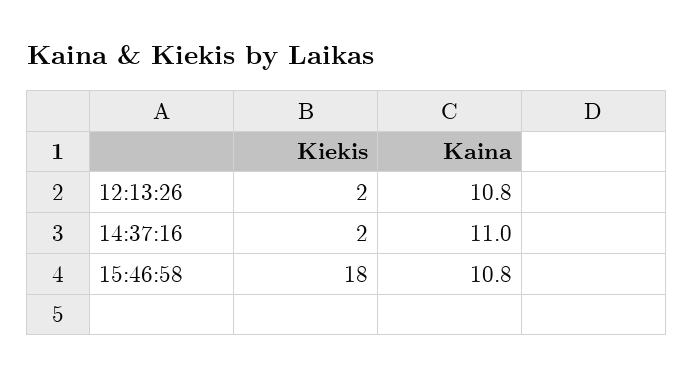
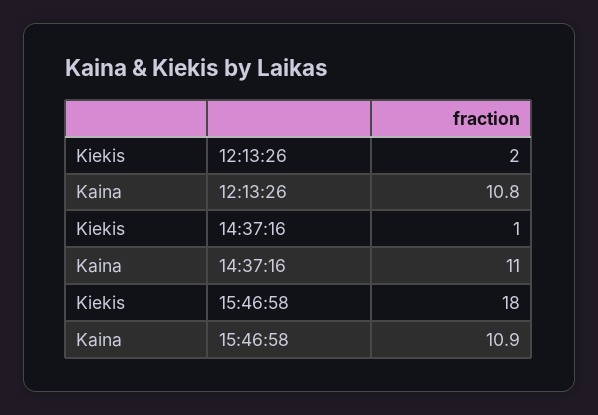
Kiekis, 14:37:16: 2 -> 1
Kaina, 15:46:58: 10.8 -> 10.9

